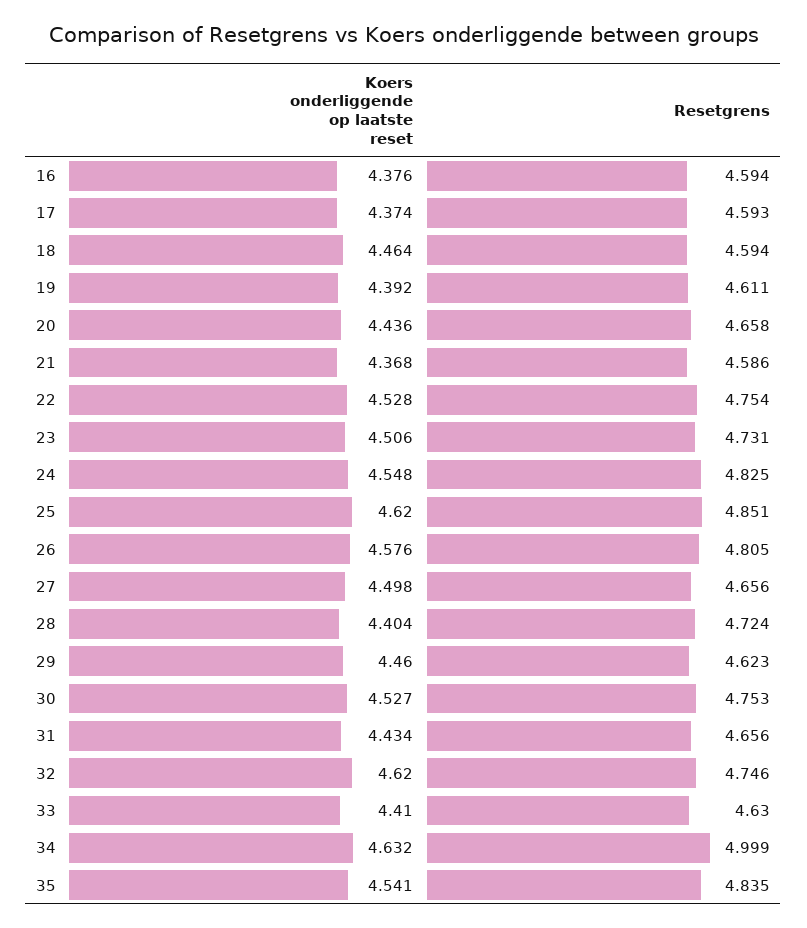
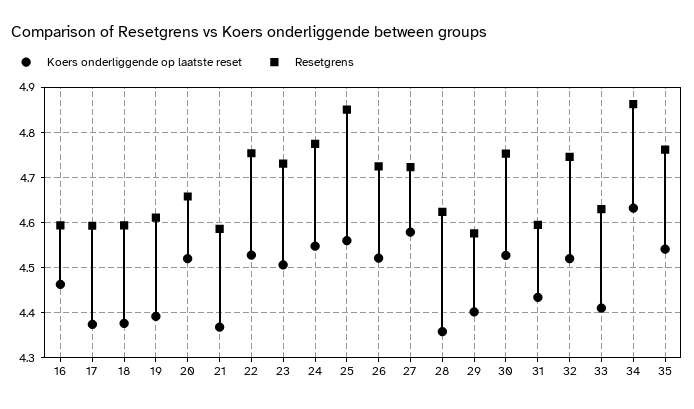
Koers onderliggende op laatste reset, 16: 4.376 -> 4.46
Koers onderliggende op laatste reset, 18: 4.464 -> 4.38
Koers onderliggende op laatste reset, 20: 4.436 -> 4.52
Resetgrens, 24: 4.825 -> 4.78
Koers onderliggende op laatste reset, 25: 4.62 -> 4.56
Koers onderliggende op laatste reset, 26: 4.576 -> 4.52
Resetgrens, 26: 4.805 -> 4.72
Koers onderliggende op laatste reset, 27: 4.498 -> 4.58
Resetgrens, 27: 4.656 -> 4.72
Koers onderliggende op laatste reset, 28: 4.404 -> 4.36
Resetgrens, 28: 4.724 -> 4.62
Koers onderliggende op laatste reset, 29: 4.46 -> 4.4
Resetgrens, 29: 4.623 -> 4.58
Resetgrens, 31: 4.656 -> 4.6
Koers onderliggende op laatste reset, 32: 4.62 -> 4.52
Resetgrens, 34: 4.999 -> 4.86
Resetgrens, 35: 4.835 -> 4.76

